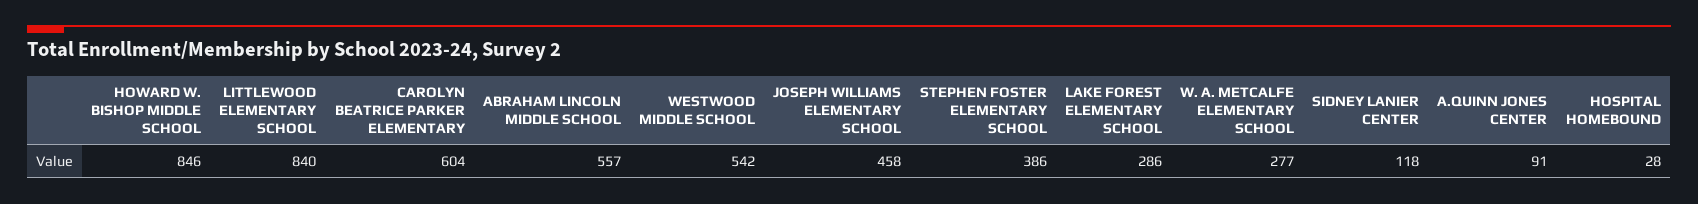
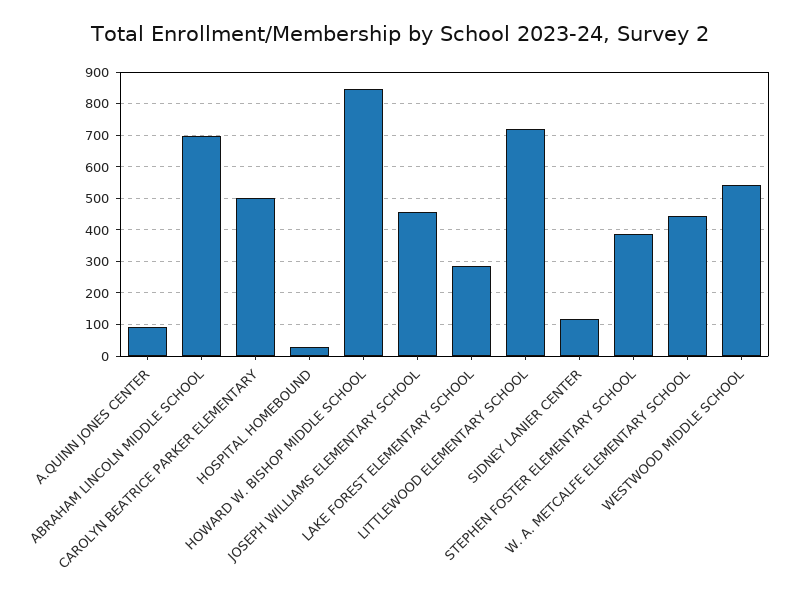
LITTLEWOOD ELEMENTARY SCHOOL: 840 -> 720
CAROLYN BEATRICE PARKER ELEMENTARY: 604 -> 500
ABRAHAM LINCOLN MIDDLE SCHOOL: 557 -> 700
W. A. METCALFE ELEMENTARY SCHOOL: 277 -> 440

